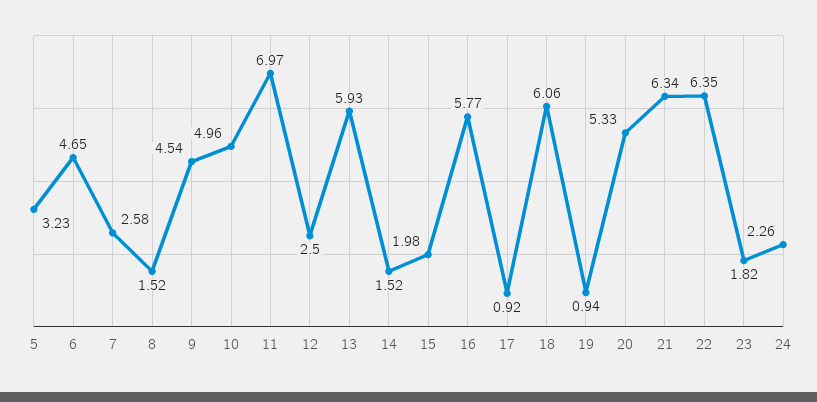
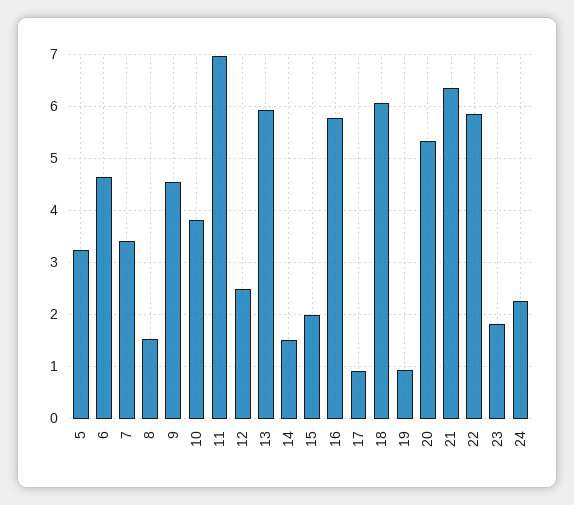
7: 2.58 -> 3.4
10: 4.96 -> 3.8
22: 6.35 -> 5.8

